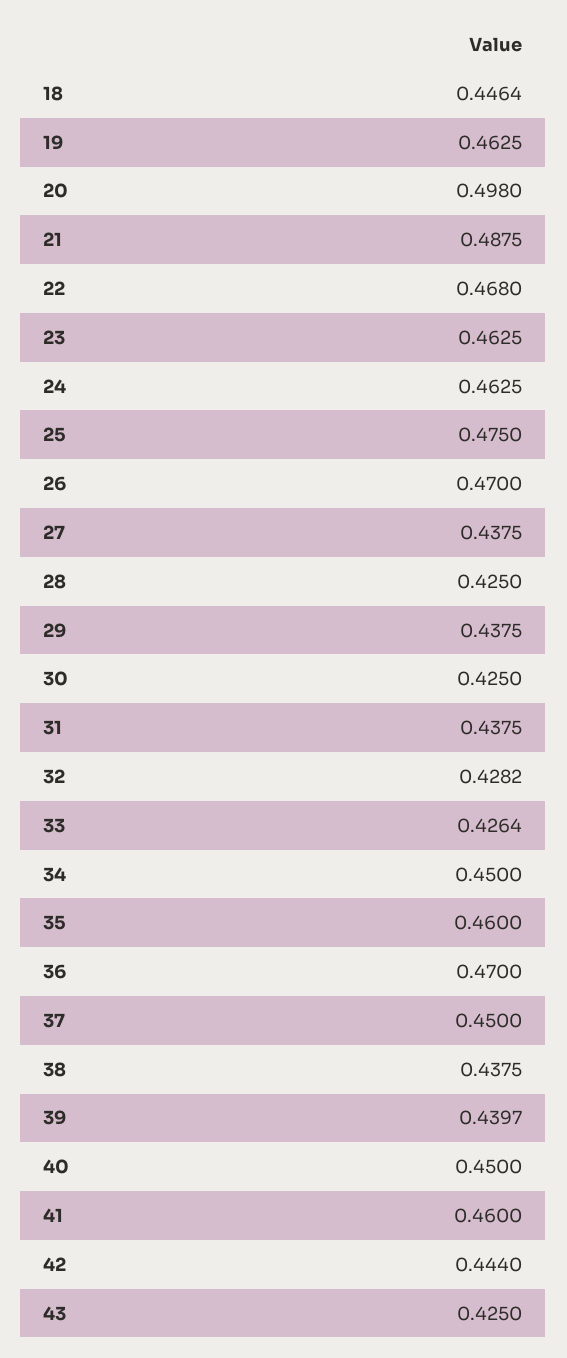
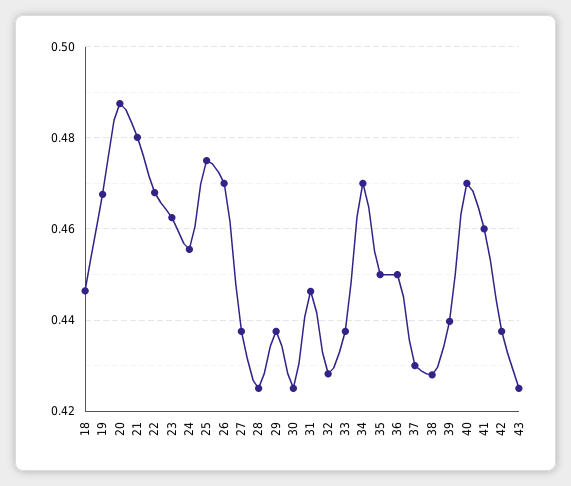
19: 0.4625 -> 0.468
20: 0.498 -> 0.488
21: 0.4875 -> 0.48
24: 0.4625 -> 0.456
31: 0.4375 -> 0.446
33: 0.4264 -> 0.438
34: 0.45 -> 0.47
35: 0.46 -> 0.45
36: 0.47 -> 0.45
37: 0.45 -> 0.43
38: 0.4375 -> 0.428
40: 0.45 -> 0.47
42: 0.444 -> 0.438

